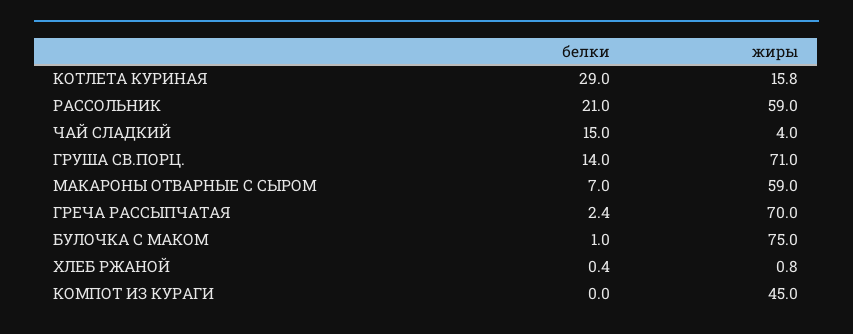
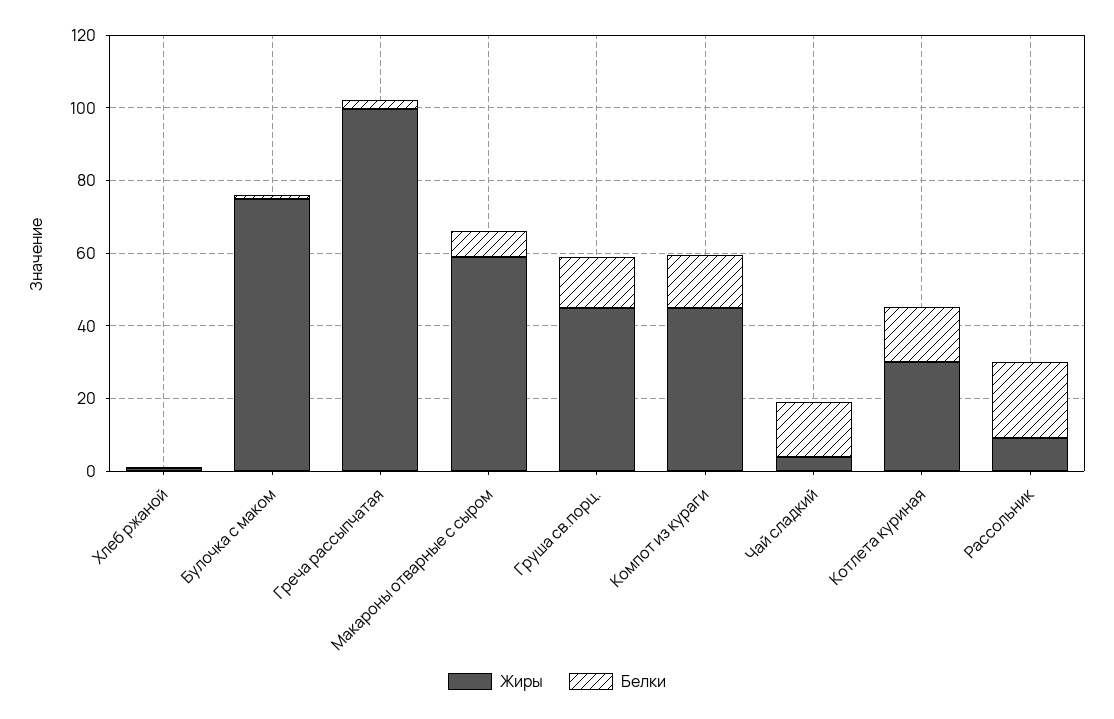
белки, КОТЛЕТА КУРИНАЯ: 29 -> 15
жиры, КОТЛЕТА КУРИНАЯ: 15.8 -> 30
жиры, РАССОЛЬНИК: 59 -> 10
жиры, ГРУША СВ.ПОРЦ.: 71 -> 45
жиры, ГРЕЧА РАССЫПЧАТАЯ: 70 -> 100
белки, КОМПОТ ИЗ КУРАГИ: 0 -> 15

